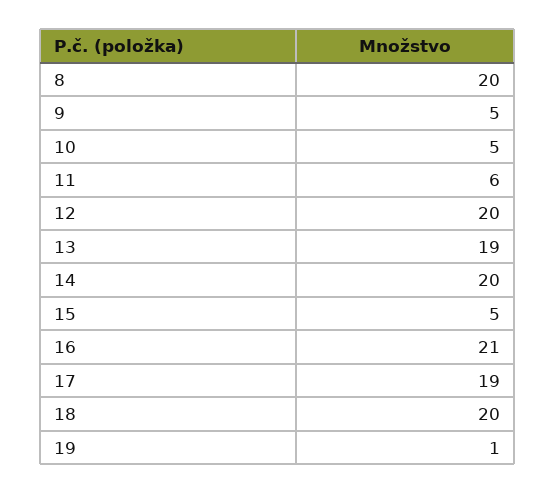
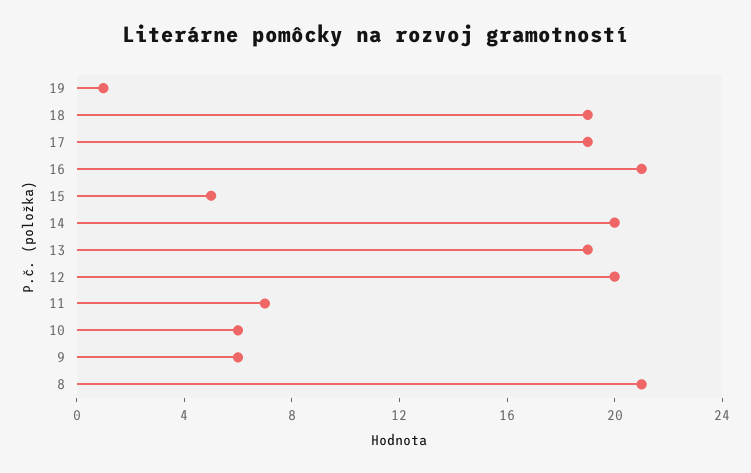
8: 20 -> 21
9: 5 -> 6
10: 5 -> 6
11: 6 -> 7
18: 20 -> 19

